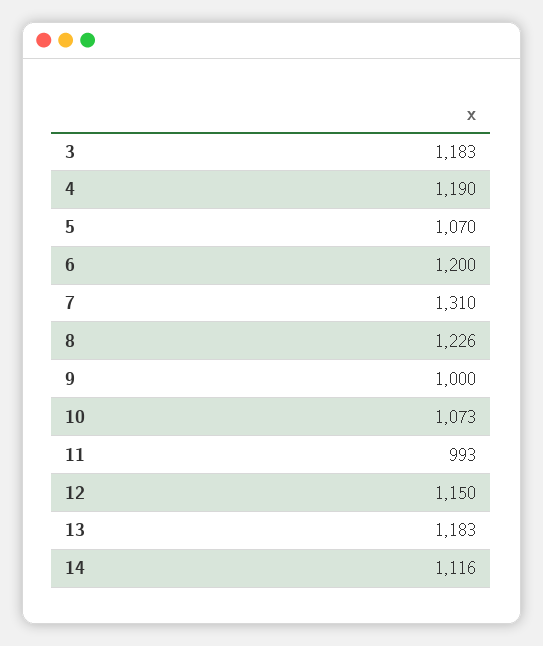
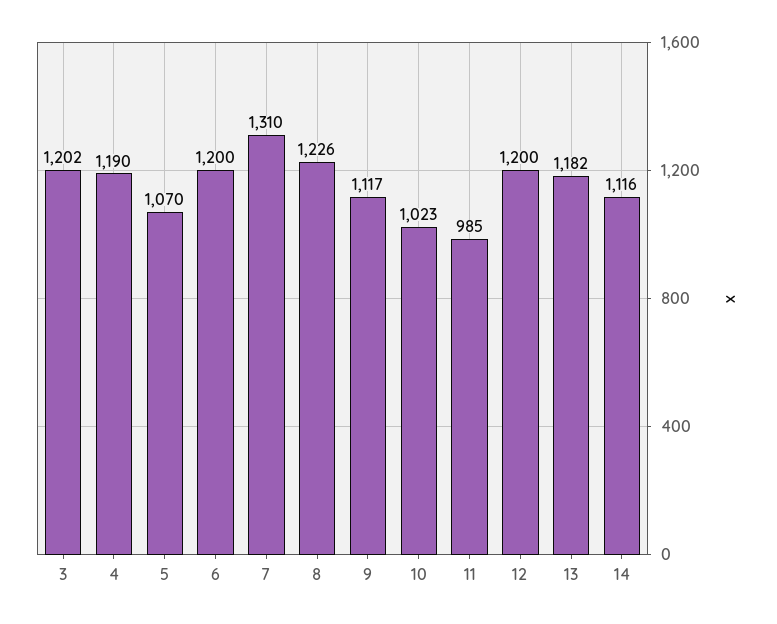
3: 1183 -> 1202
9: 1000 -> 1117
10: 1073 -> 1023
11: 993 -> 985
12: 1150 -> 1200
13: 1183 -> 1182

